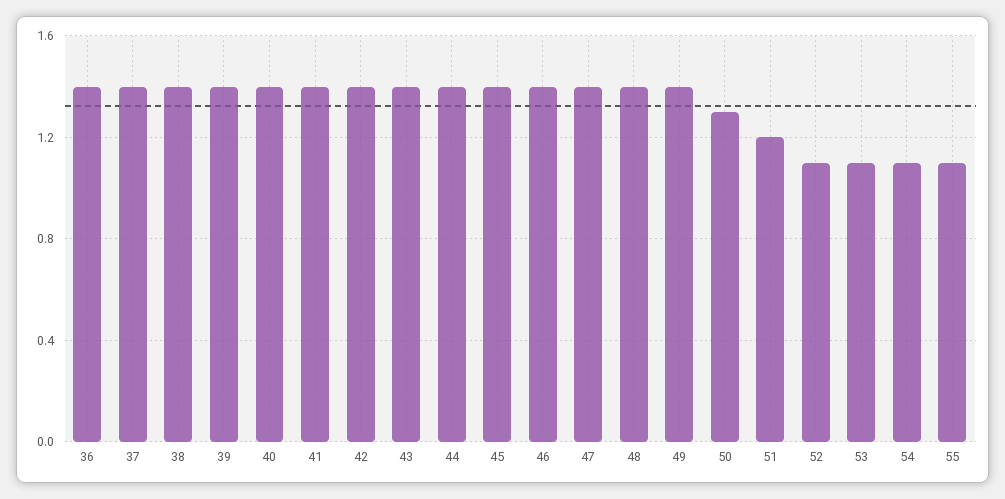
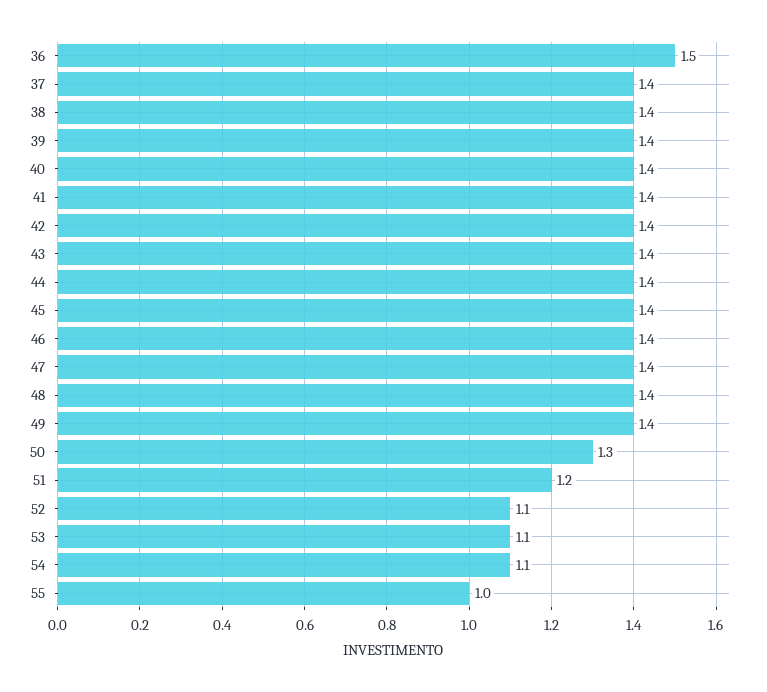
36: 1.4 -> 1.5
55: 1.1 -> 1

